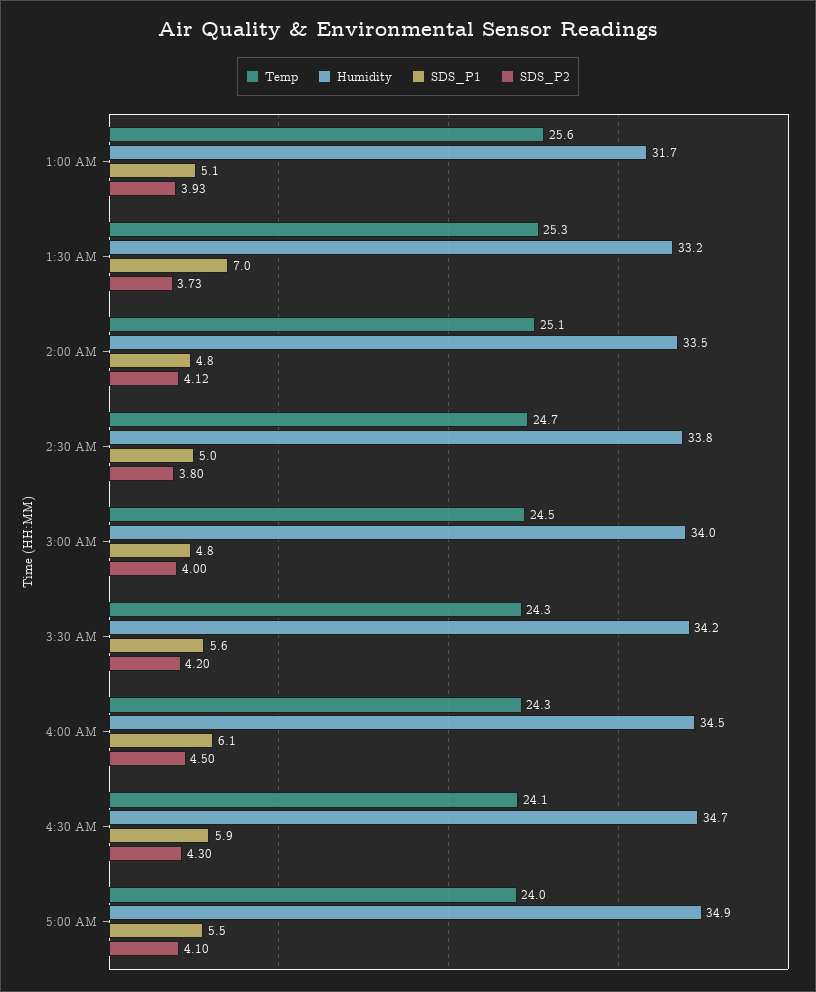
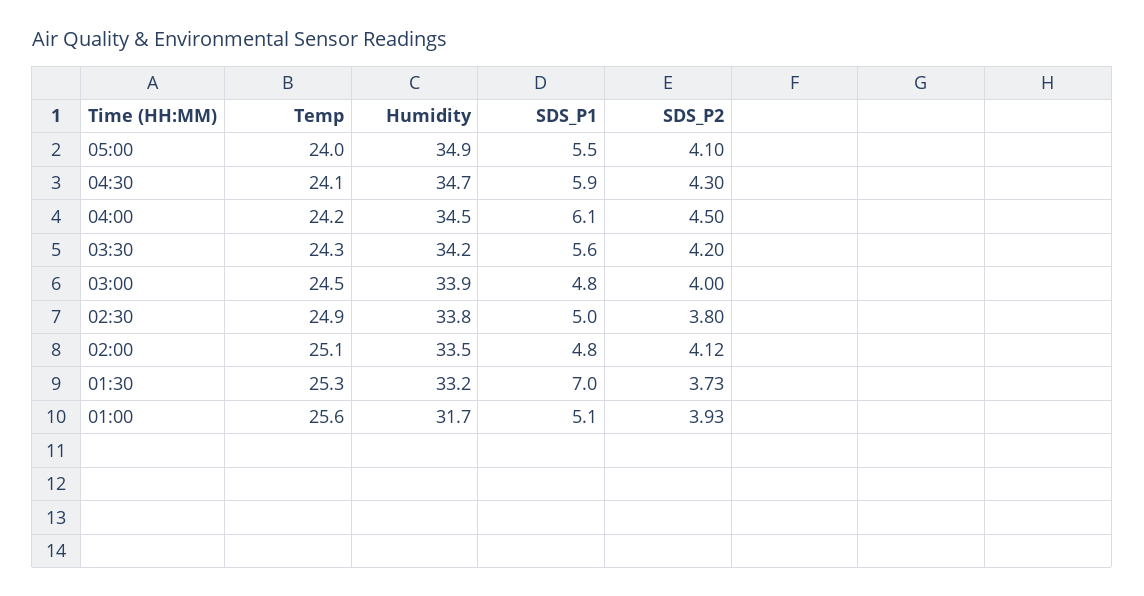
Temp, 2:30 AM: 24.7 -> 24.9
Humidity, 3:00 AM: 34 -> 33.9
Temp, 4:00 AM: 24.3 -> 24.2

